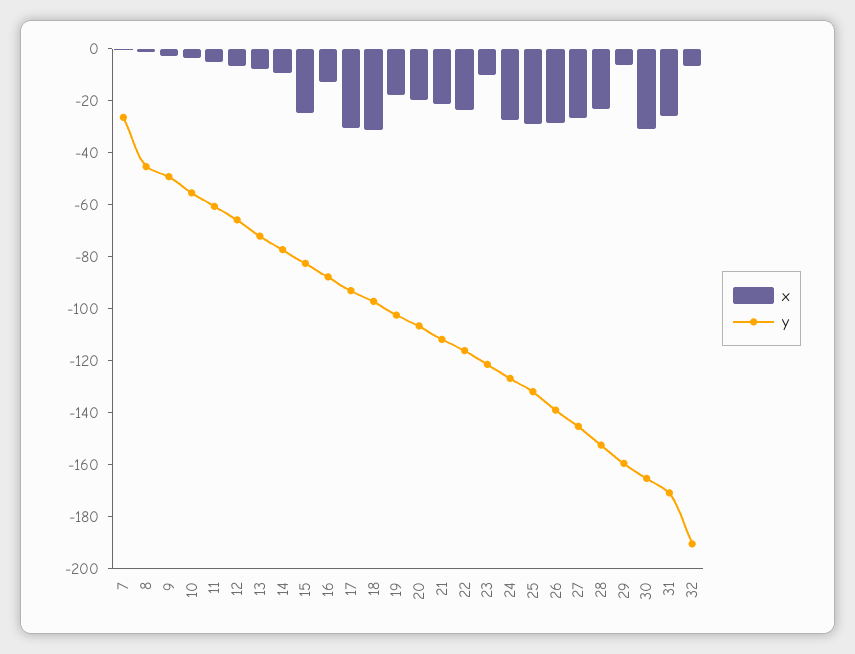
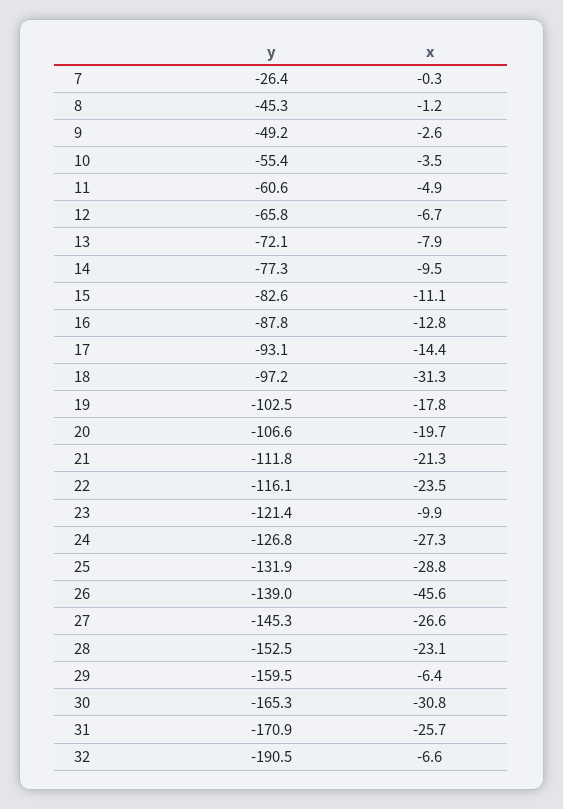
x, 15: -25 -> -11.1
x, 17: -30 -> -14.4
x, 26: -30 -> -45.6

